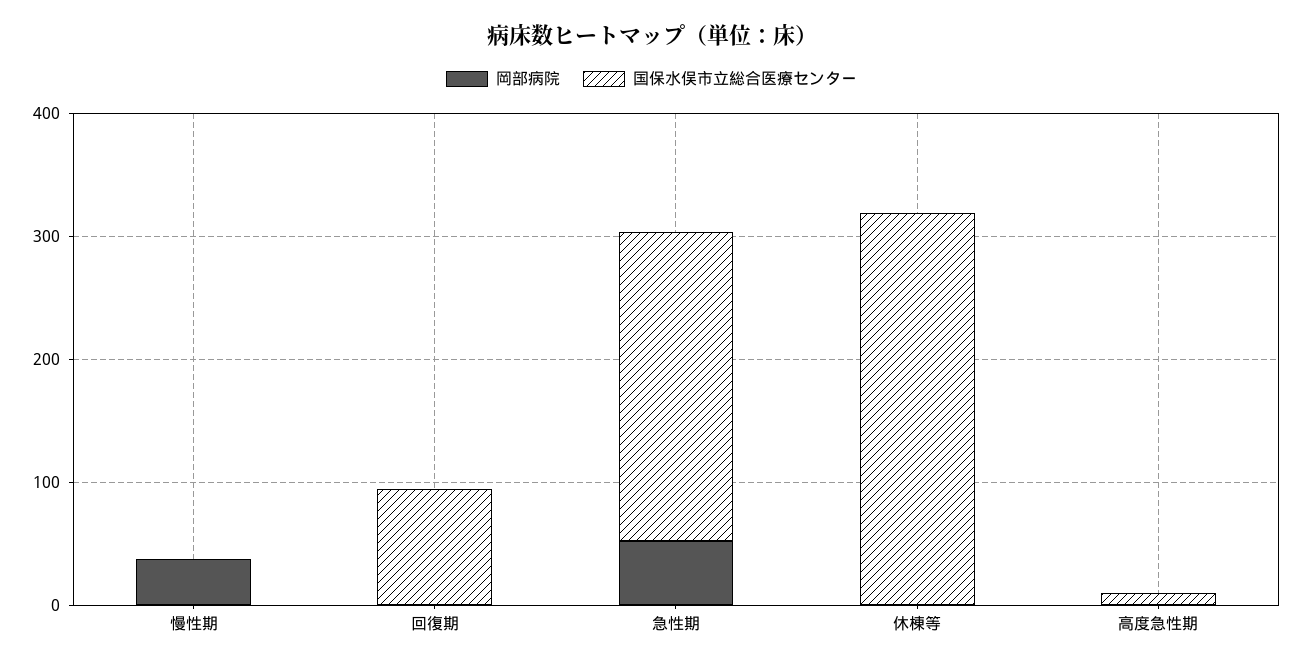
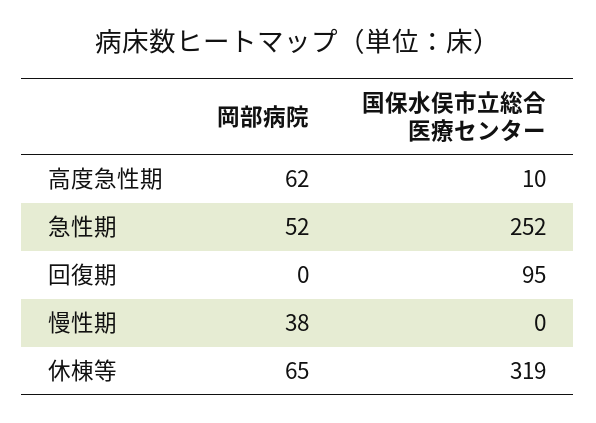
岡部病院, 休棟等: 0 -> 65
岡部病院, 高度急性期: 0 -> 62

